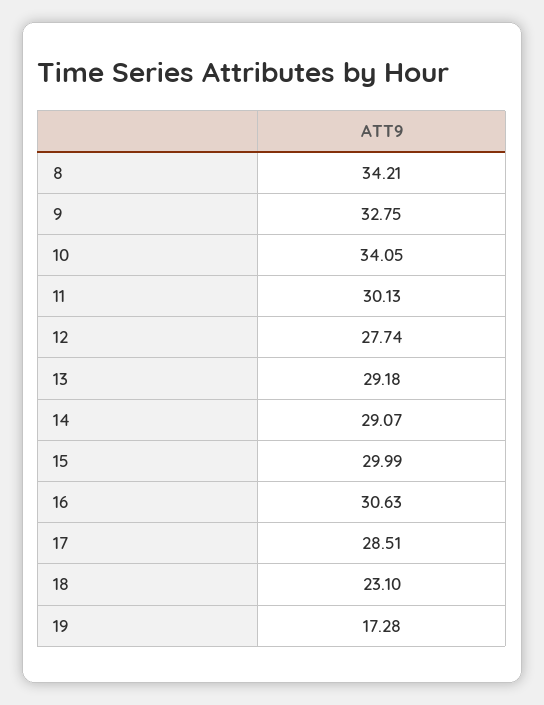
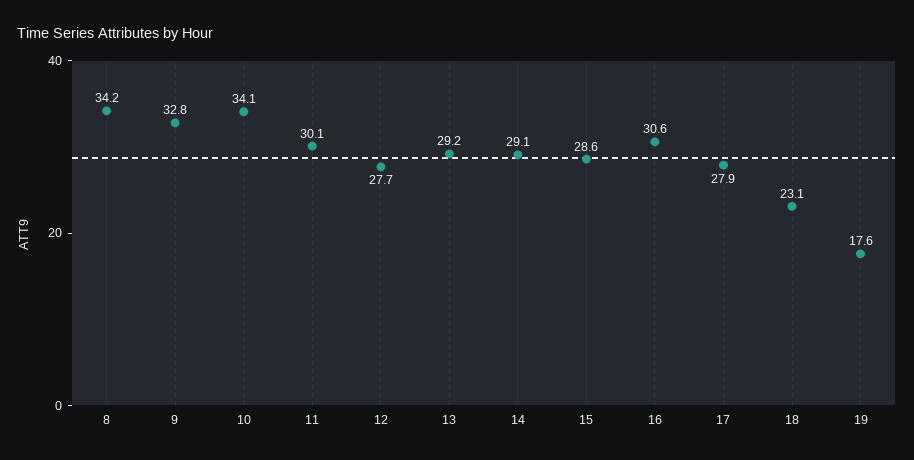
15: 29.99 -> 28.6
17: 28.51 -> 27.9
19: 17.28 -> 17.6

